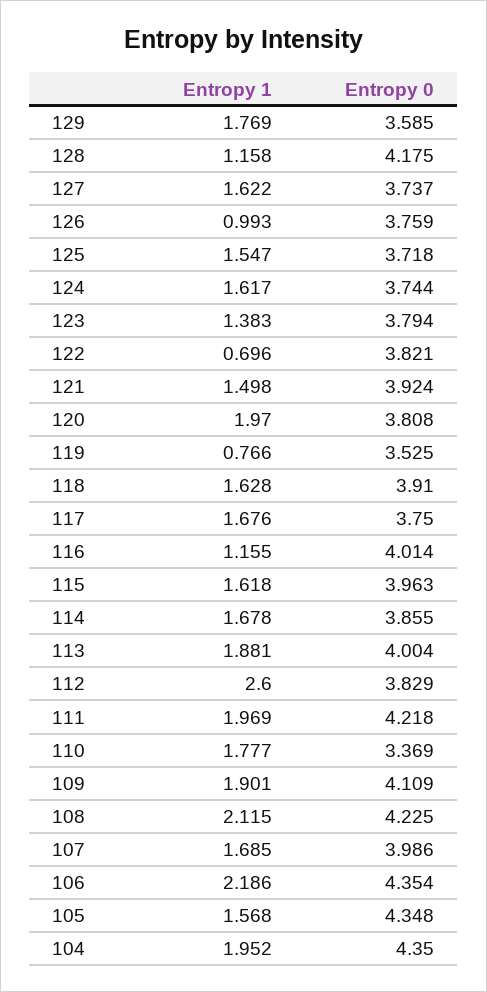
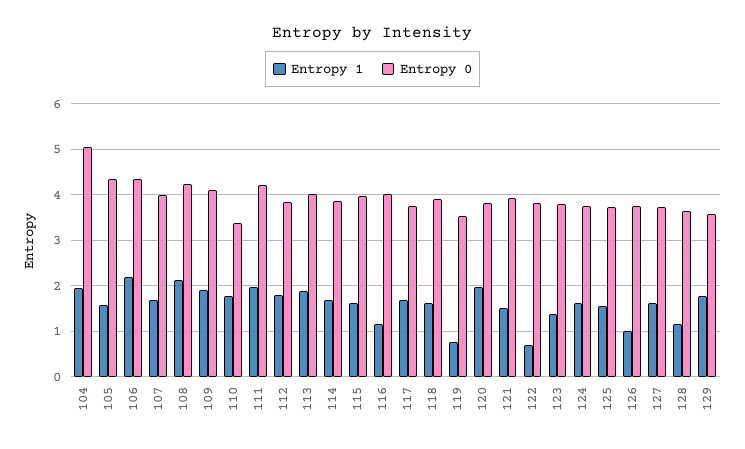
Entropy 0, 128: 4.175 -> 3.6
Entropy 1, 112: 2.6 -> 1.8
Entropy 0, 104: 4.35 -> 5

